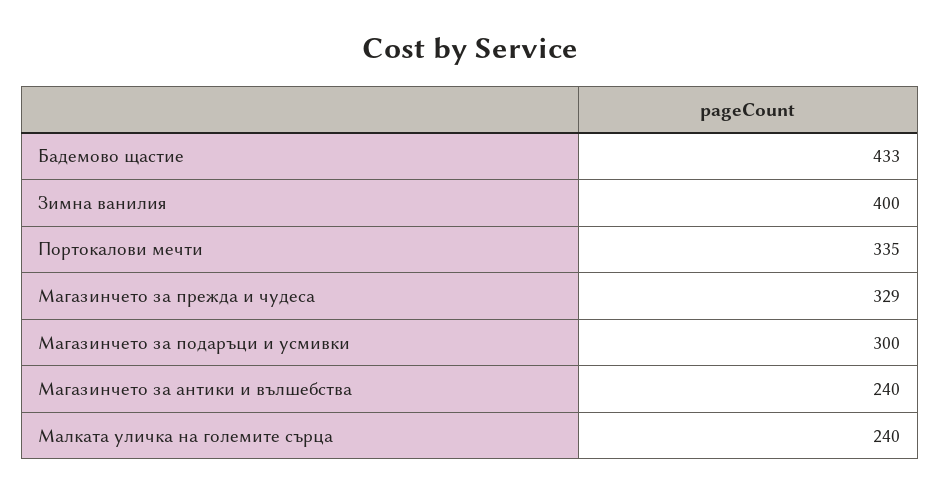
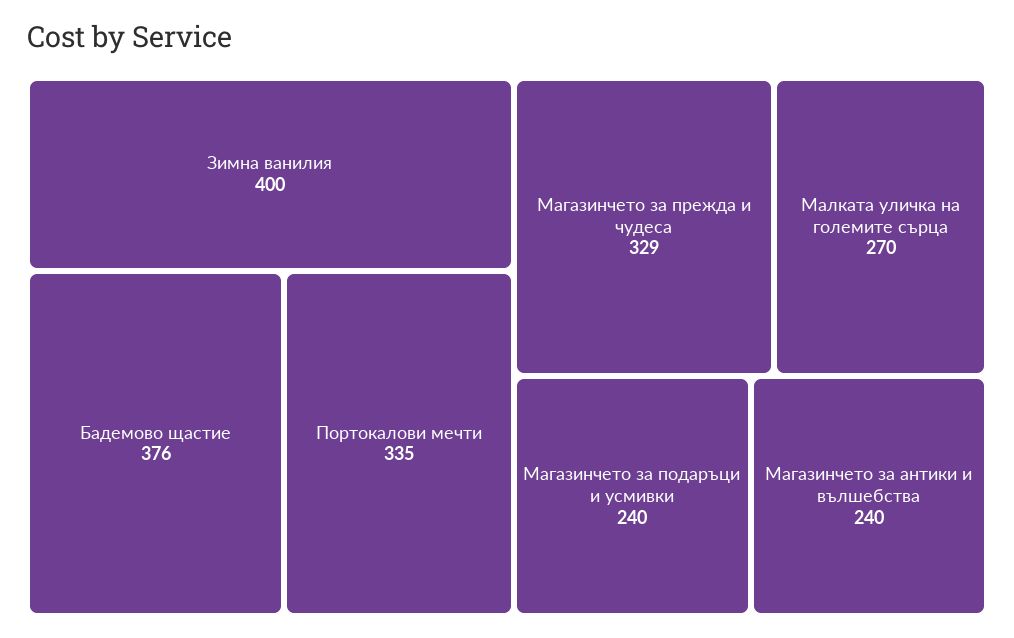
Бадемово щастие: 433 -> 376
Магазинчето за подаръци и усмивки: 300 -> 240
Малката уличка на големите сърца: 240 -> 270

